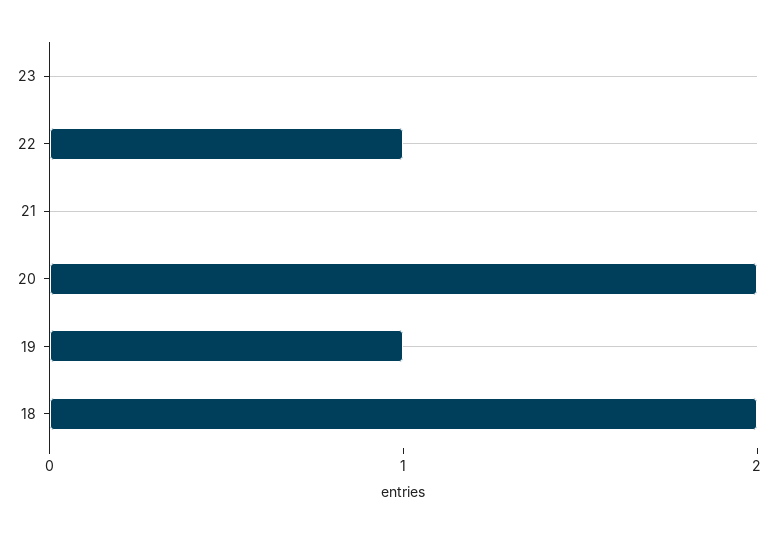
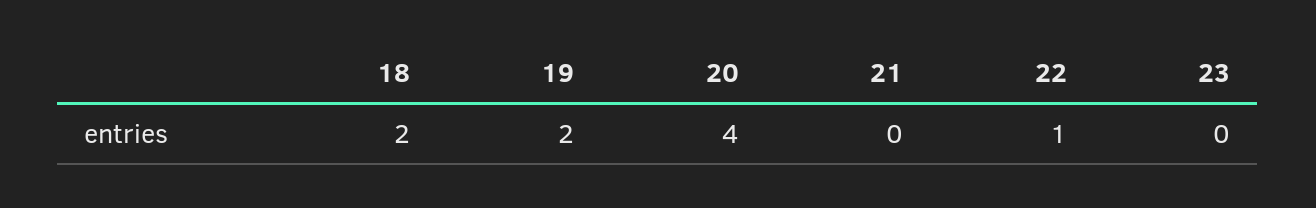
20: 2 -> 4
19: 1 -> 2

